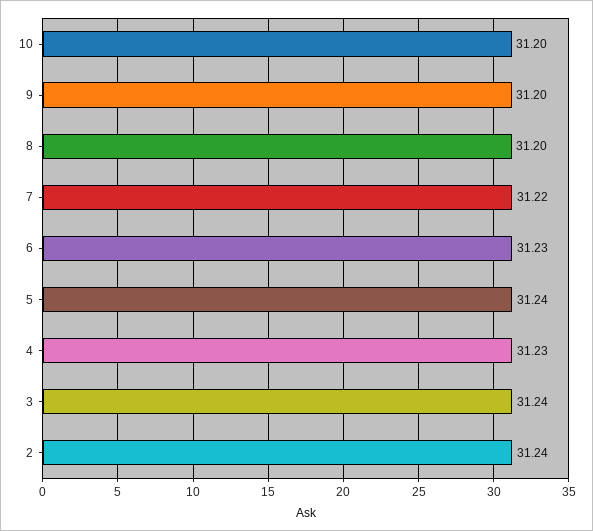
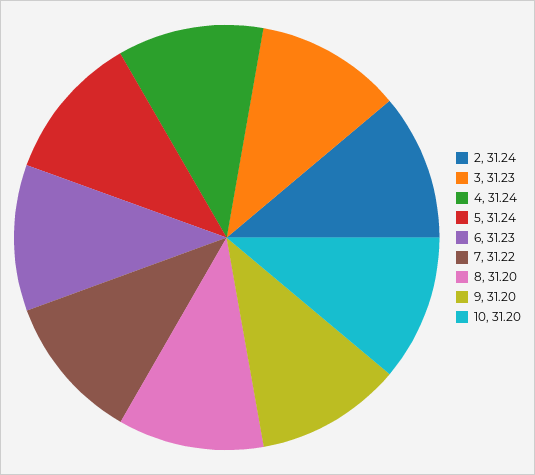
4: 31.23 -> 31.24
3: 31.24 -> 31.23

